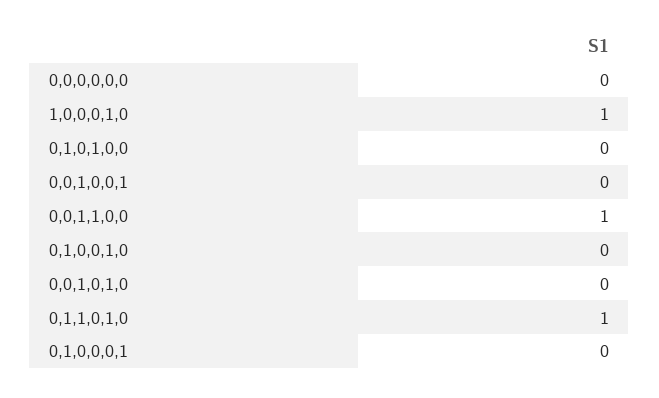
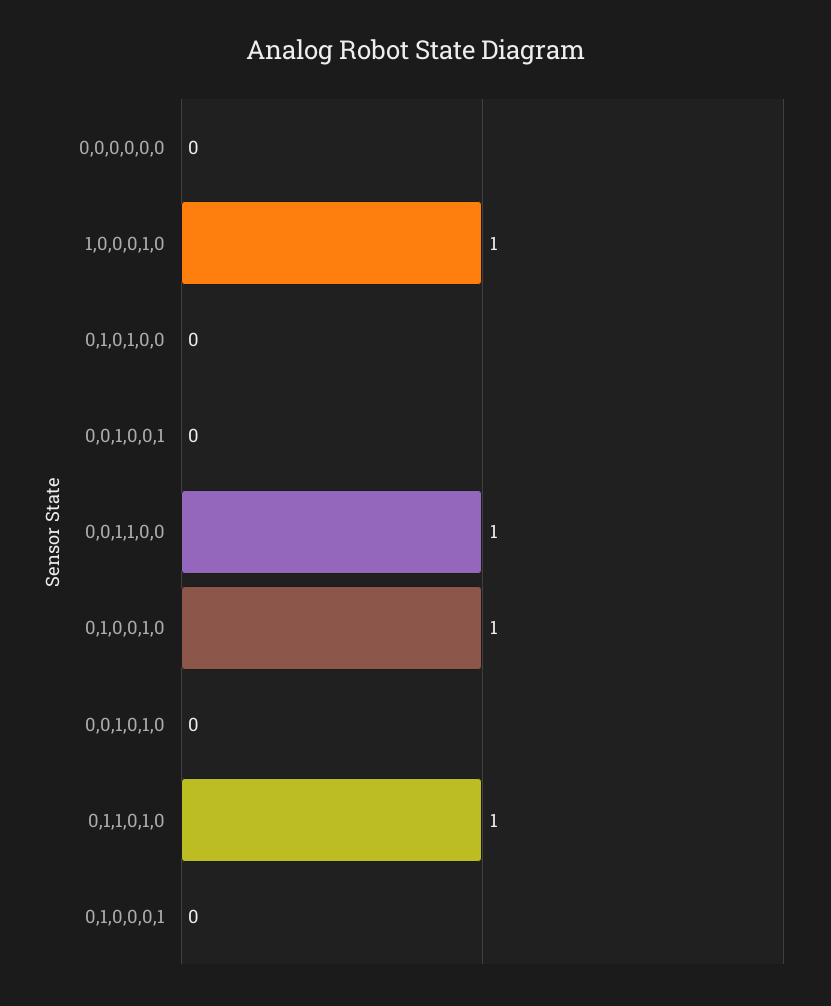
0,1,0,0,1,0: 0 -> 1

